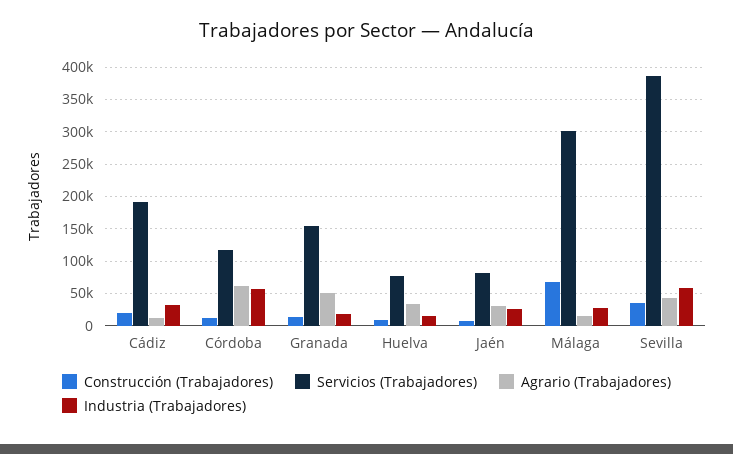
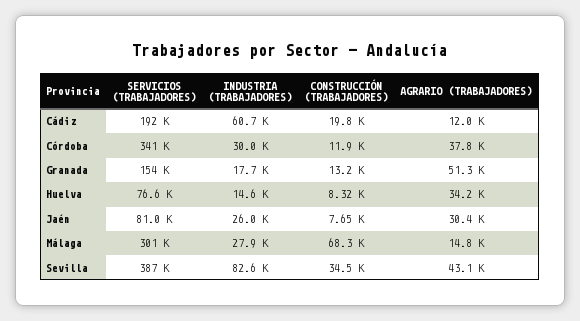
Industria (Trabajadores), Cádiz: 30000 -> 60700
Servicios (Trabajadores), Córdoba: 120000 -> 341000
Agrario (Trabajadores), Córdoba: 60000 -> 37800
Industria (Trabajadores), Córdoba: 60000 -> 30000
Industria (Trabajadores), Sevilla: 60000 -> 82600

